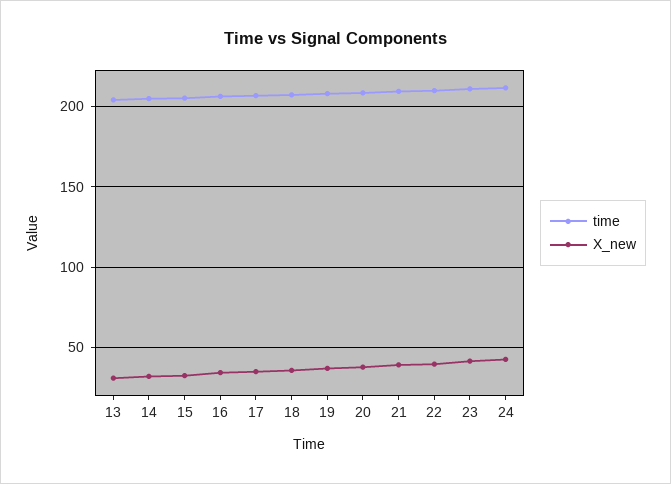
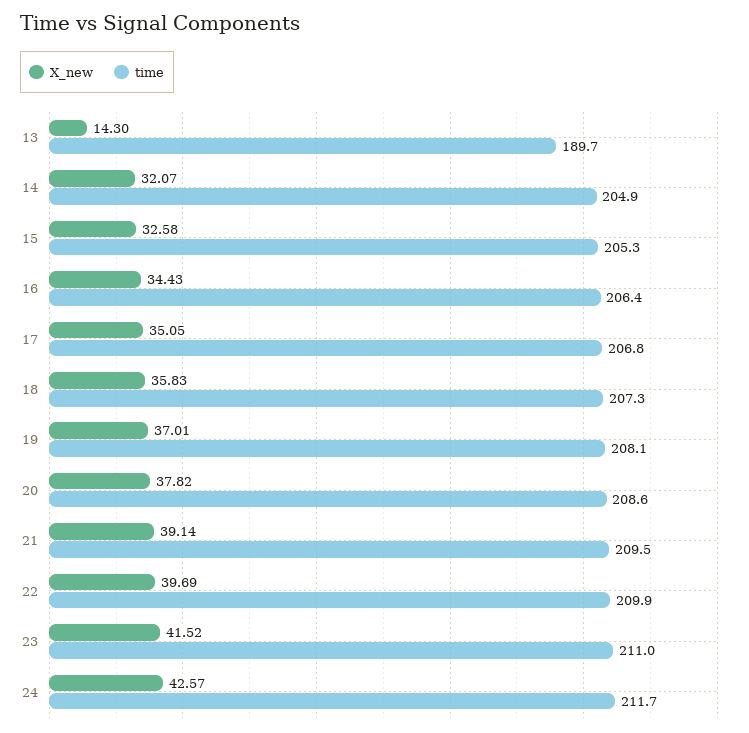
time, 13: 205 -> 189.7
X_new, 13: 30 -> 14.3

